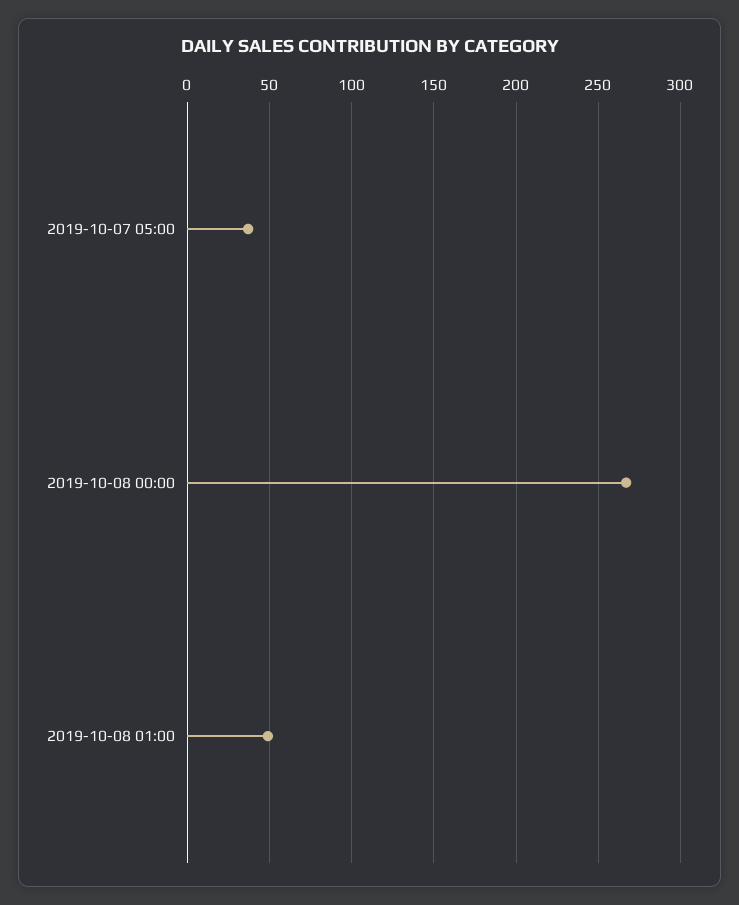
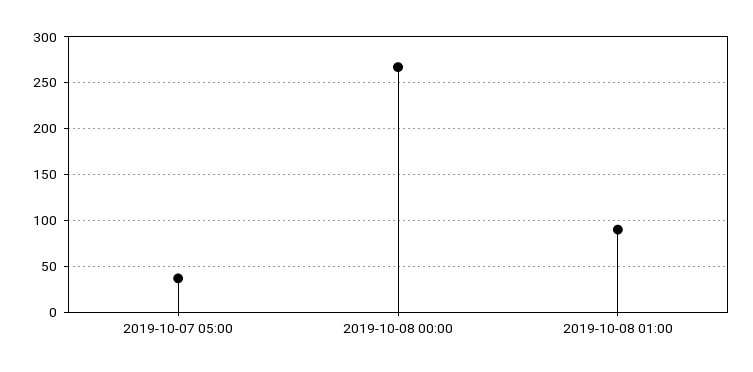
2019-10-08 01:00: 50 -> 90

